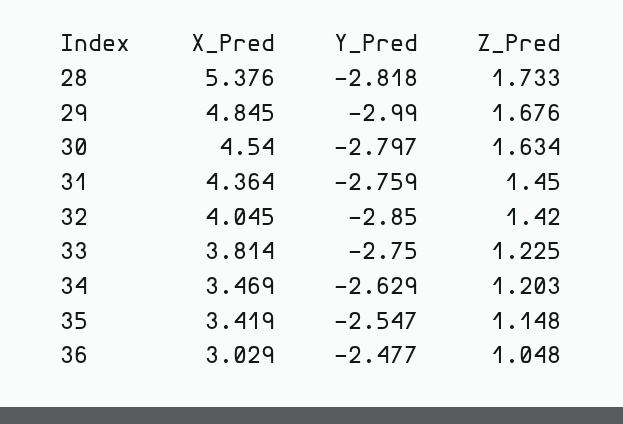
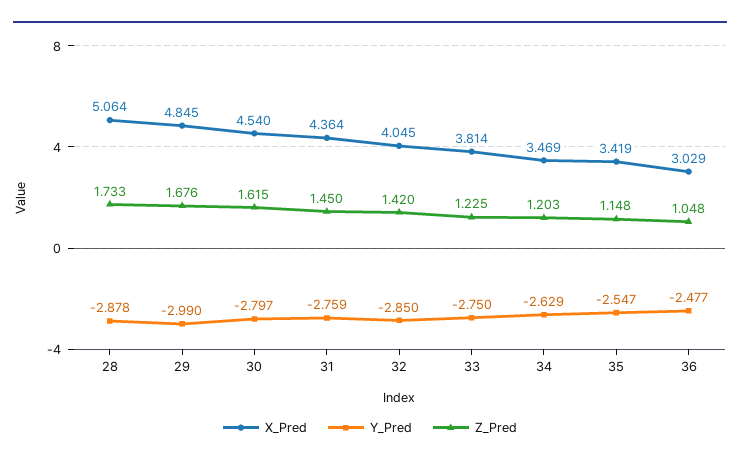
X_Pred, 28: 5.376 -> 5.064
Y_Pred, 28: -2.818 -> -2.878
Z_Pred, 30: 1.634 -> 1.615

